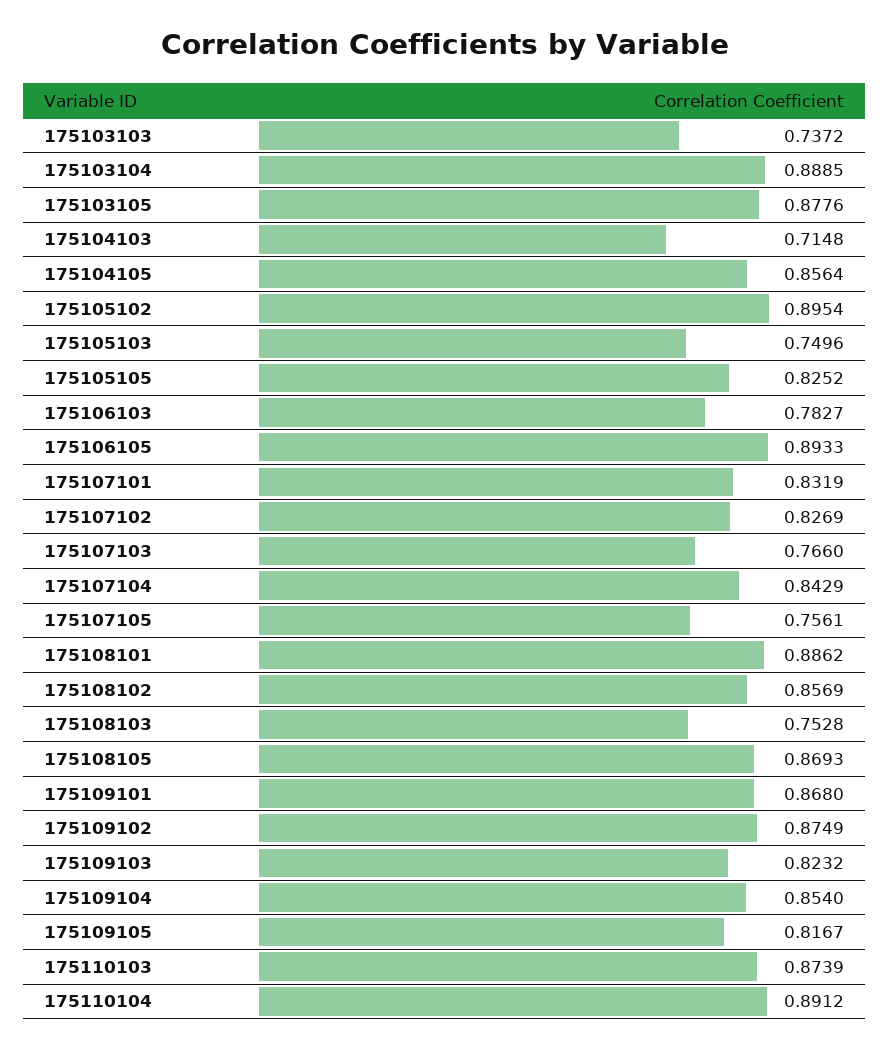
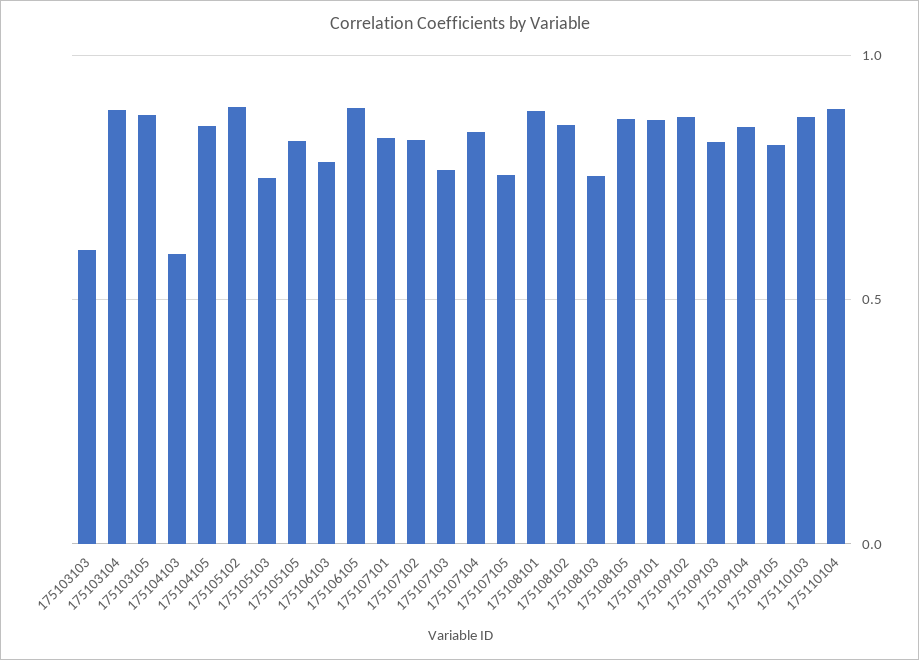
175103103: 0.7372 -> 0.6
175104103: 0.7148 -> 0.6

